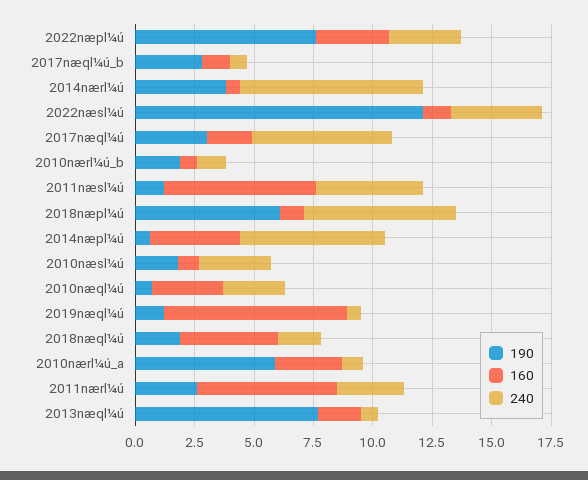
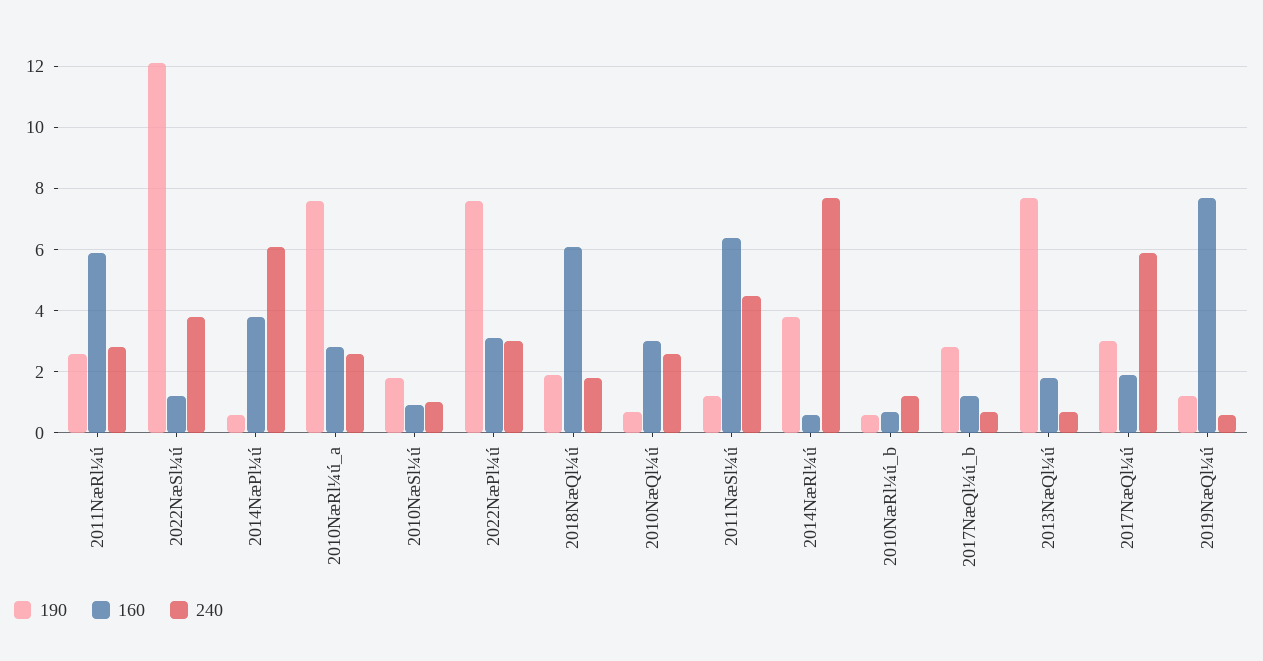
190, 2010nærl¼ú_b: 2 -> 0.5
190, 2018næpl¼ú: 6 -> none
160, 2018næpl¼ú: 1 -> none
240, 2018næpl¼ú: 6.5 -> none
240, 2010næsl¼ú: 3 -> 1
160, 2018næql¼ú: 4 -> 6
190, 2010nærl¼ú_a: 6 -> 7.5
240, 2010nærl¼ú_a: 1 -> 2.5

